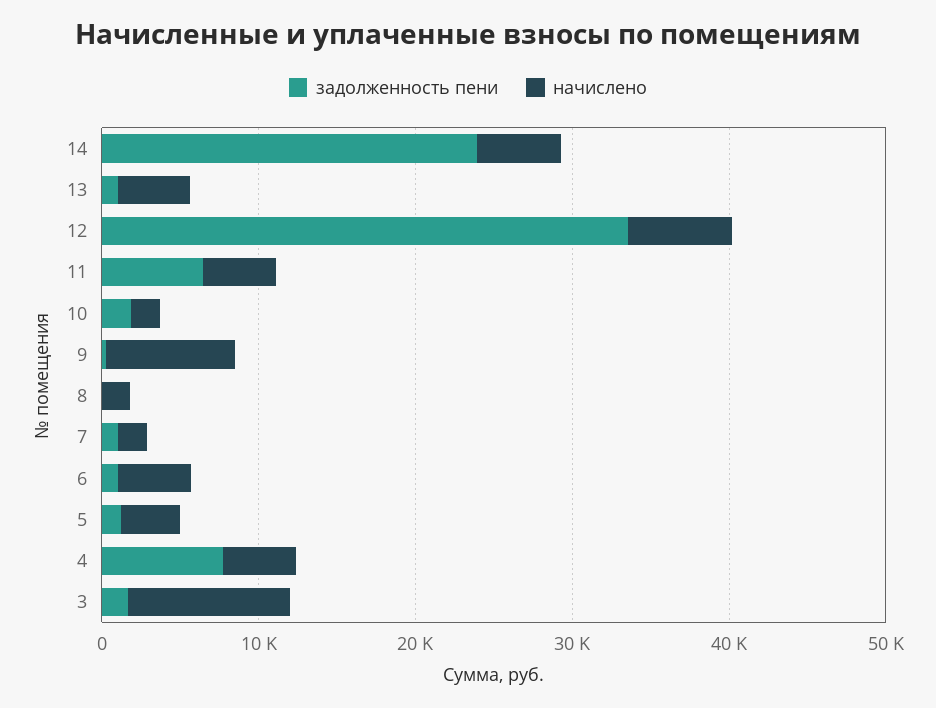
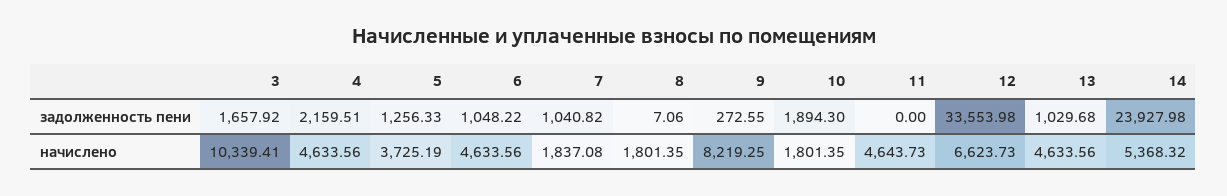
задолженность пени, 11: 6000 -> 0
задолженность пени, 4: 8000 -> 2159.51

